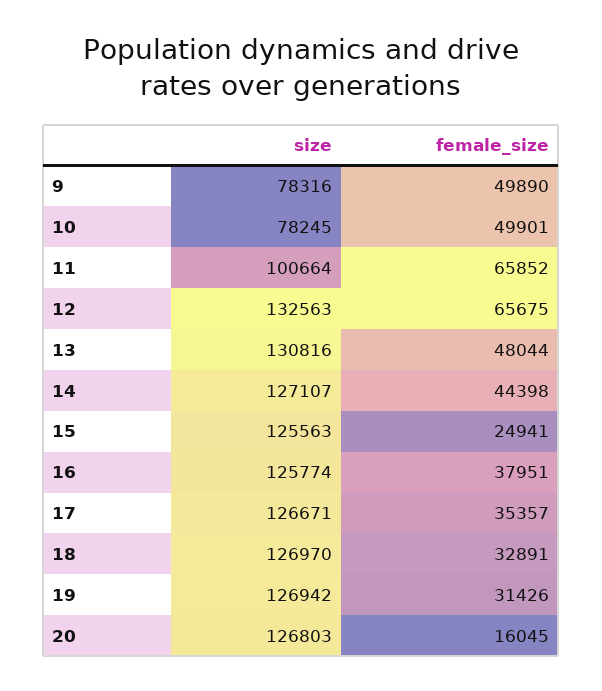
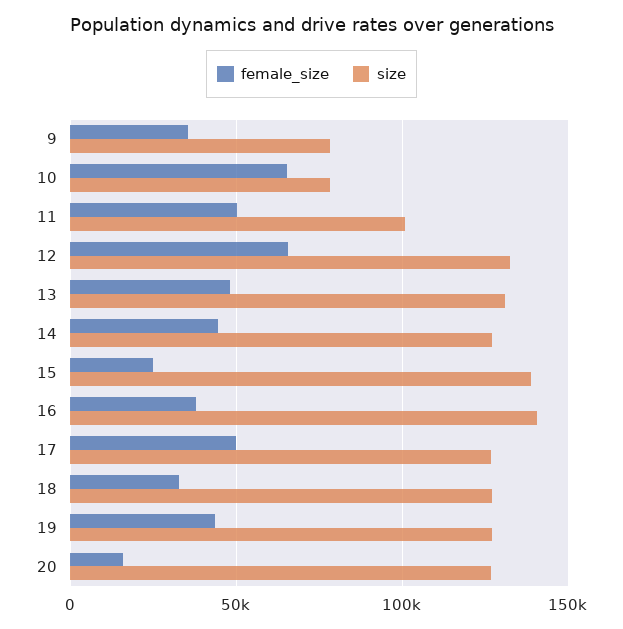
female_size, 9: 49890 -> 35000
female_size, 10: 49901 -> 65000
female_size, 11: 65852 -> 50000
size, 15: 125563 -> 140000
size, 16: 125774 -> 140000
female_size, 17: 35357 -> 50000
female_size, 19: 31426 -> 45000

